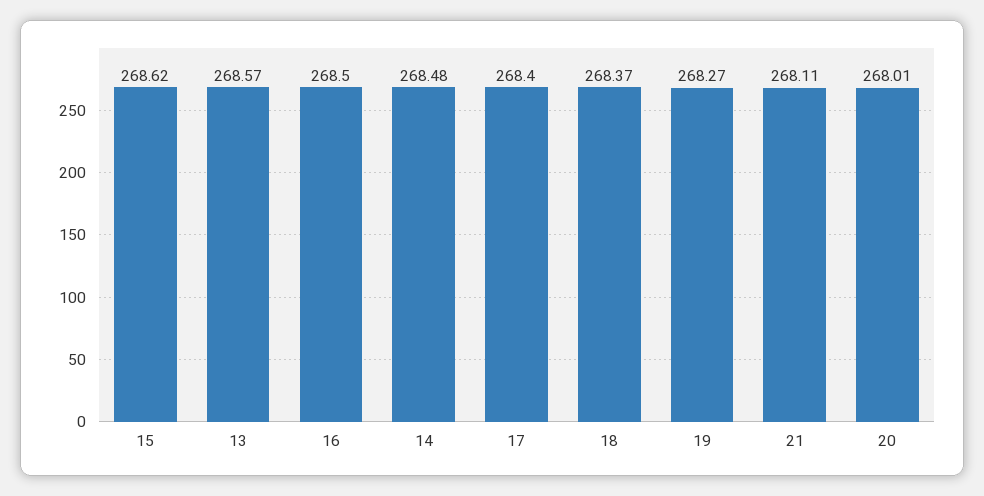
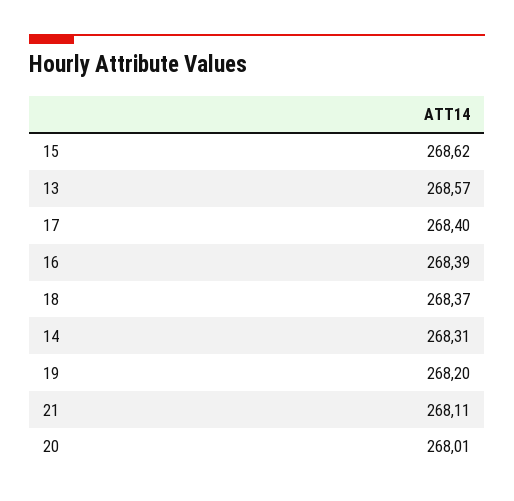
16: 268.5 -> 268.39
14: 268.48 -> 268.31
19: 268.27 -> 268.2

